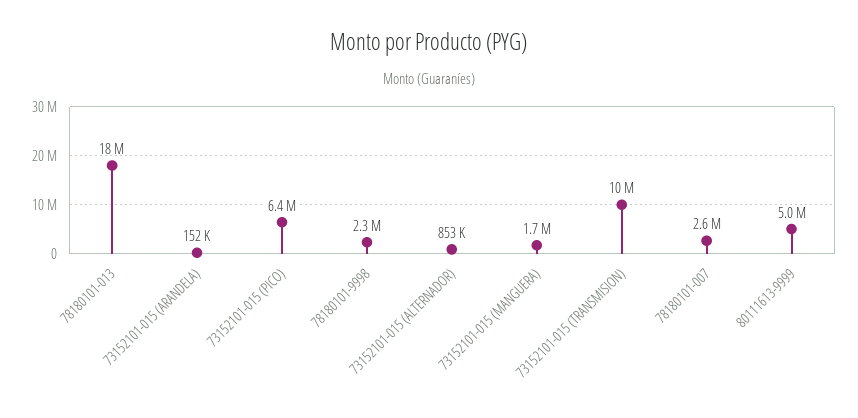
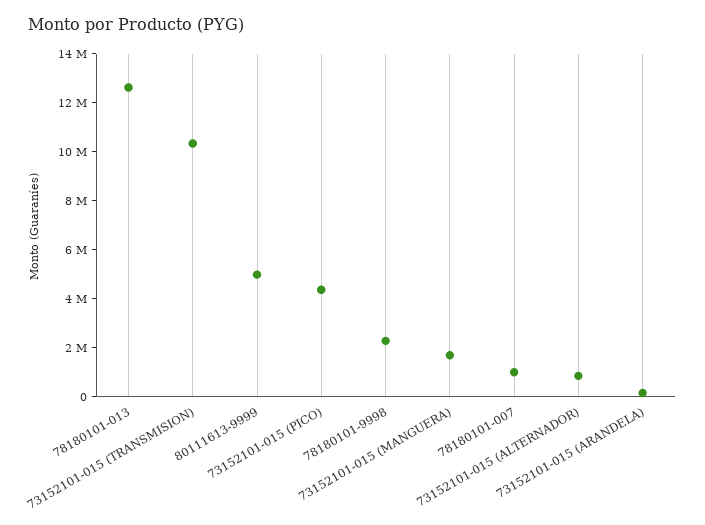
78180101-013: 18000000 -> 12500000
73152101-015 (PICO): 6400000 -> 4500000
78180101-007: 2600000 -> 1000000

